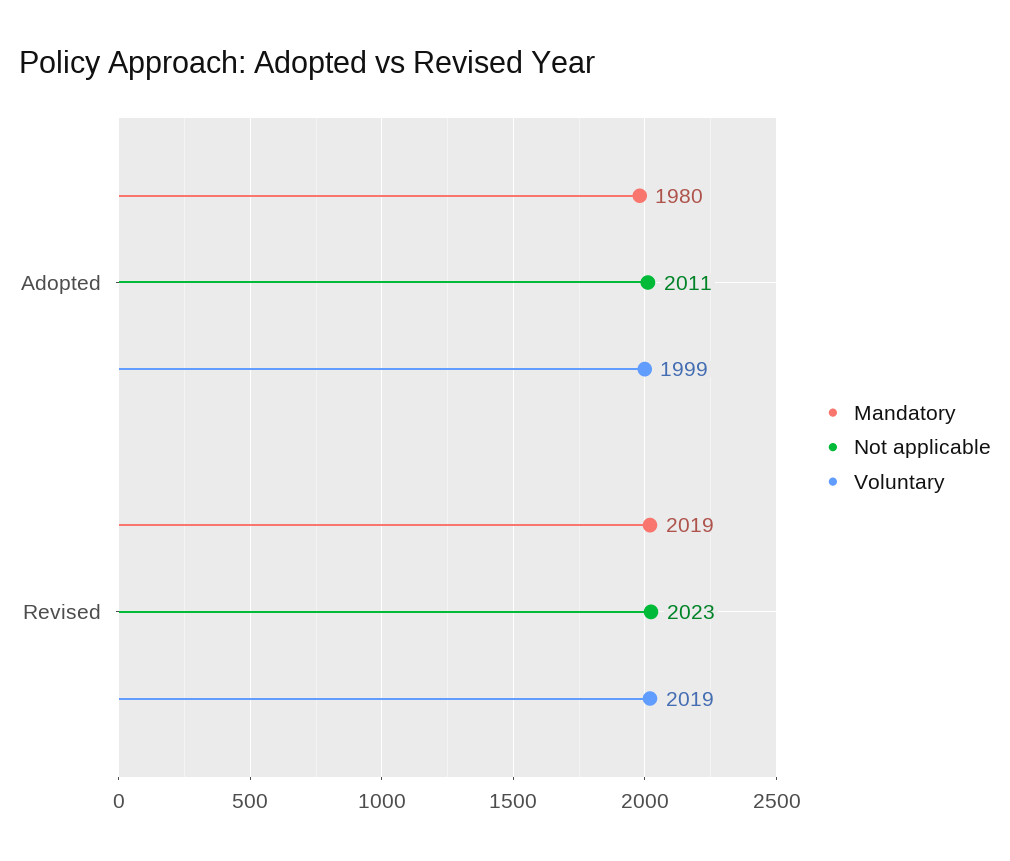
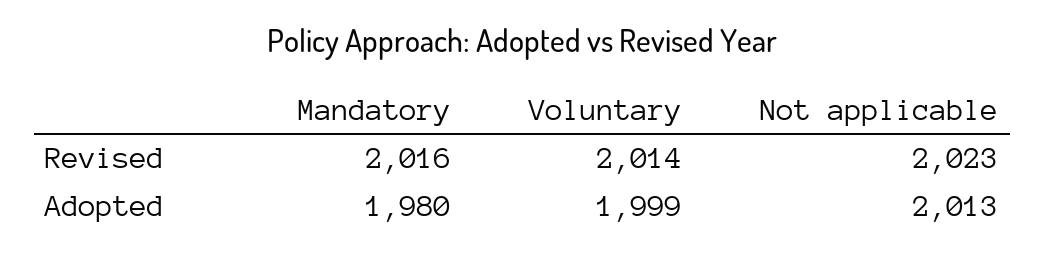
Not applicable, Adopted: 2011 -> 2013
Mandatory, Revised: 2019 -> 2016
Voluntary, Revised: 2019 -> 2014

